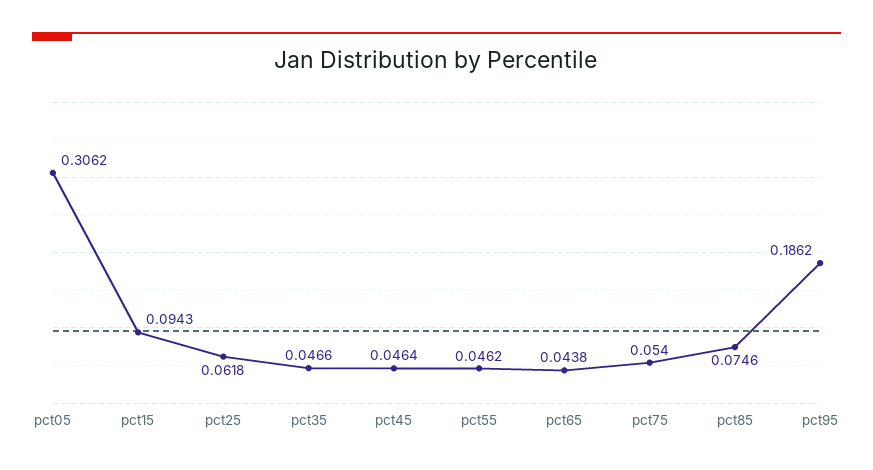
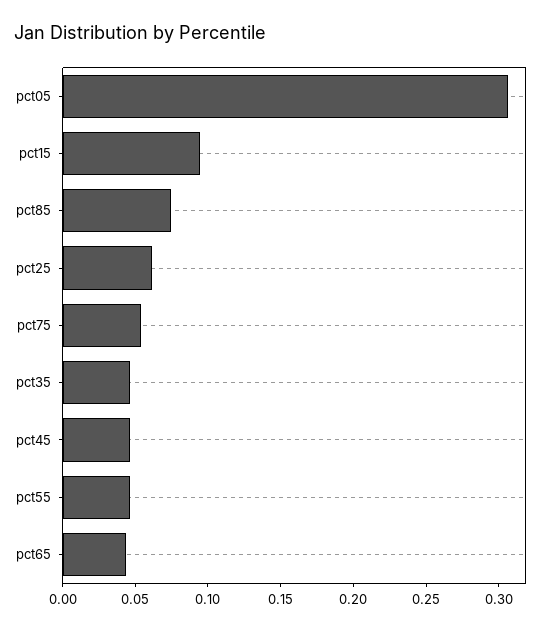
pct95: 0.1862 -> none

